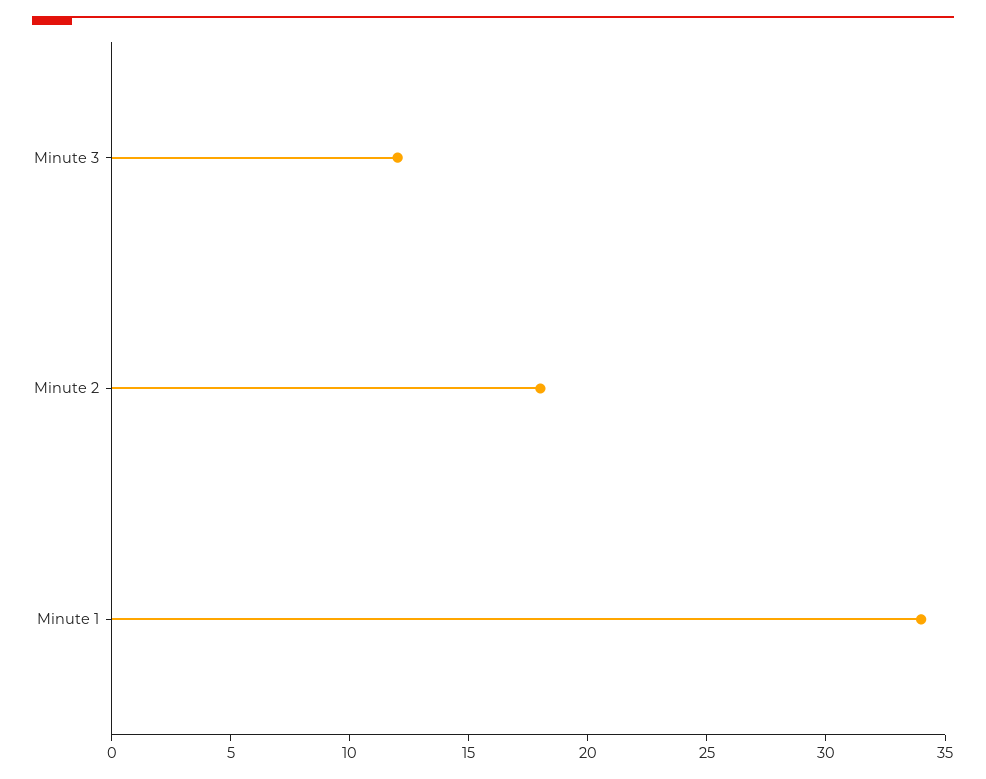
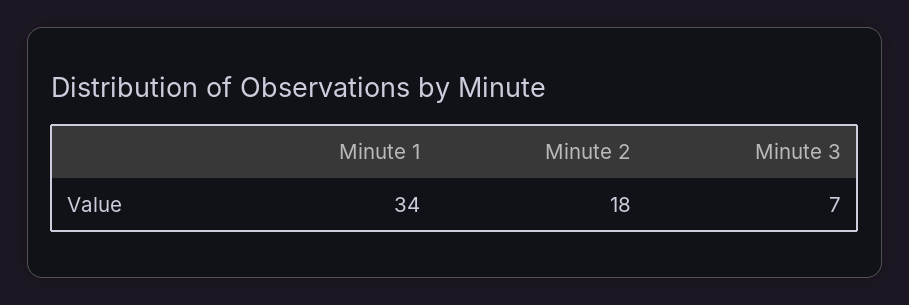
Minute 3: 12 -> 7

